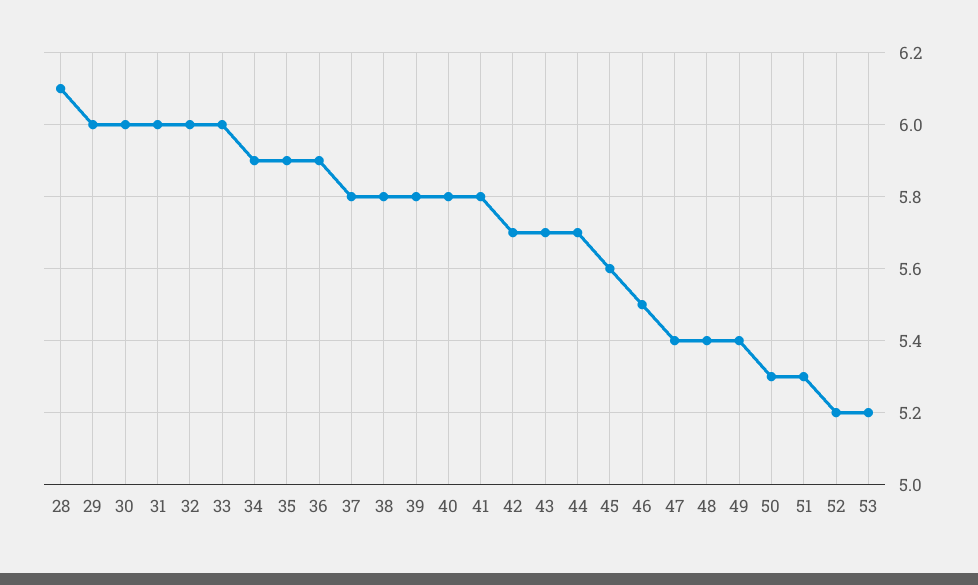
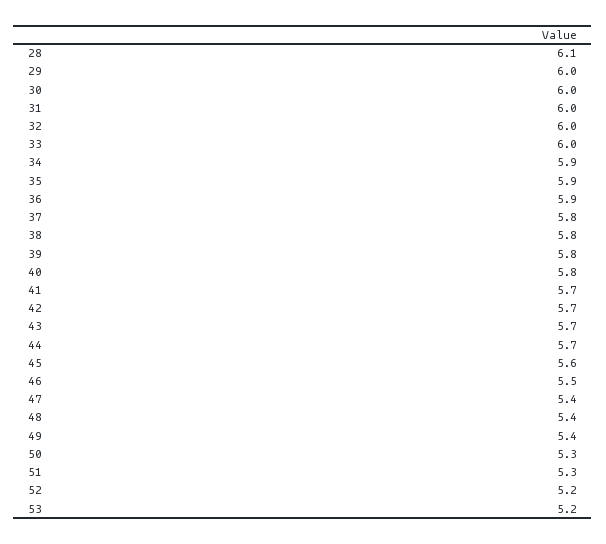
41: 5.8 -> 5.7

